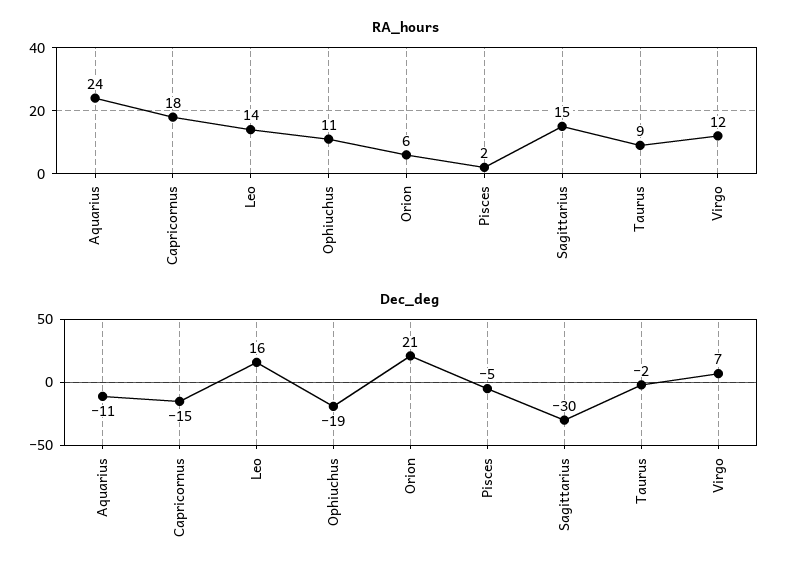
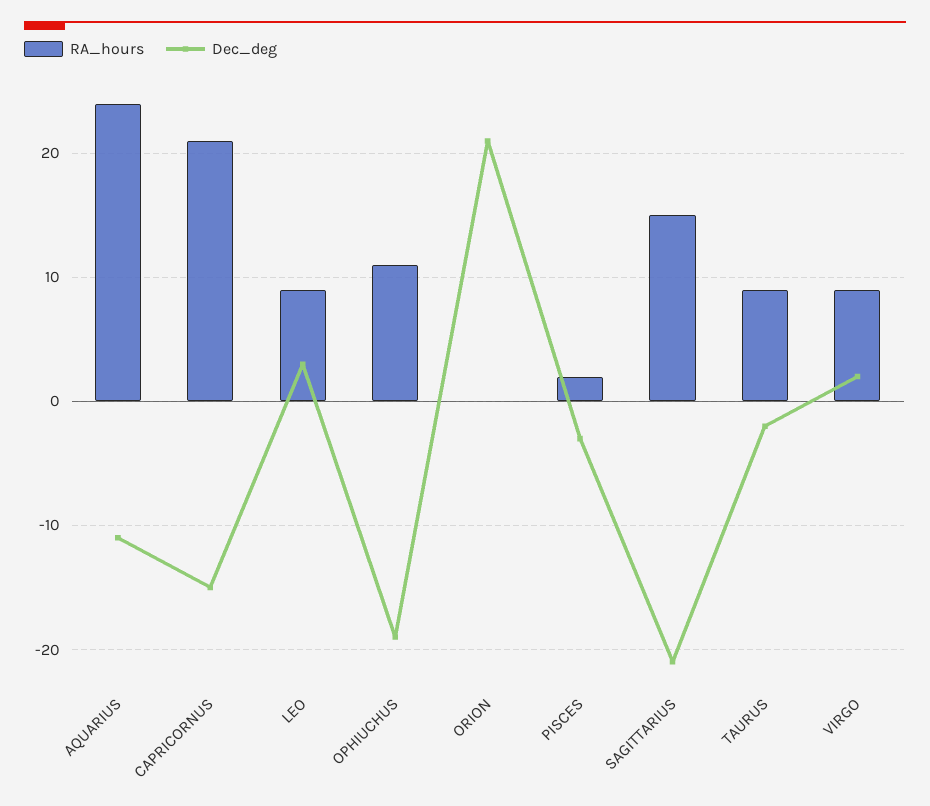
RA_hours, Capricornus: 18 -> 21
RA_hours, Leo: 14 -> 9
RA_hours, Orion: 6 -> 0
RA_hours, Virgo: 12 -> 9
Dec_deg, Leo: 16 -> 3
Dec_deg, Pisces: -5 -> -3
Dec_deg, Sagittarius: -30 -> -21
Dec_deg, Virgo: 7 -> 2

